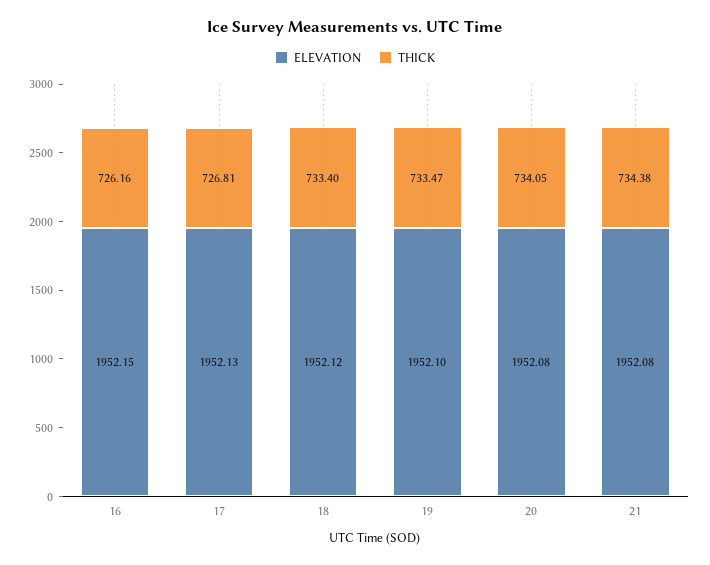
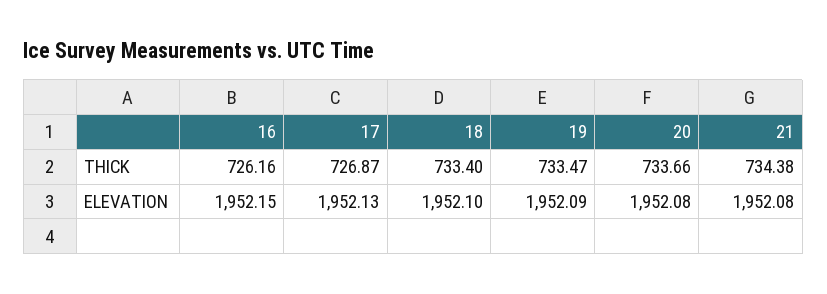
THICK, 17: 726.81 -> 726.87
ELEVATION, 18: 1952.12 -> 1952.1
ELEVATION, 19: 1952.1 -> 1952.09
THICK, 20: 734.05 -> 733.66

